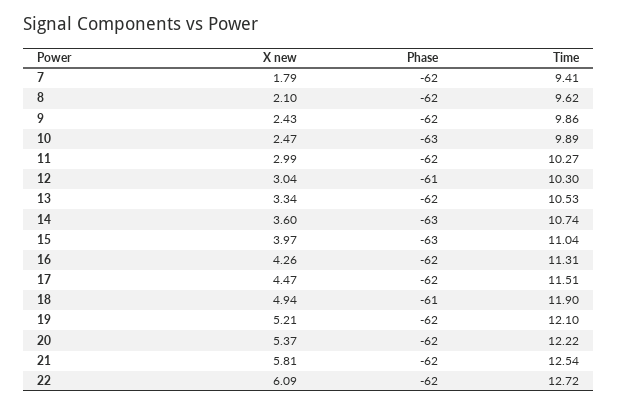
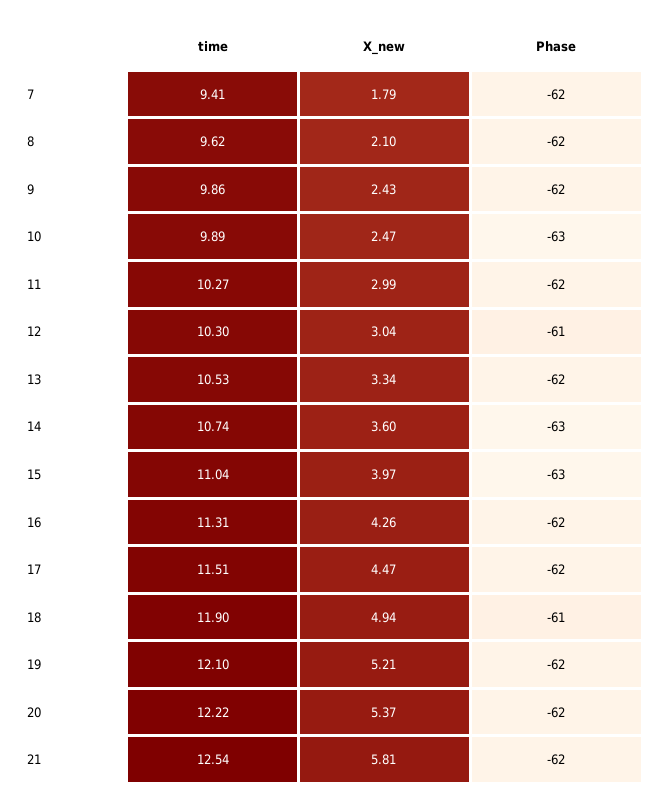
X new, 22: 6.09 -> none
Phase, 22: -62 -> none
Time, 22: 12.72 -> none

